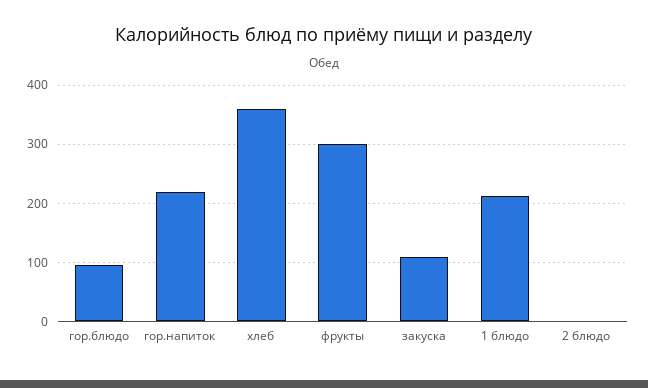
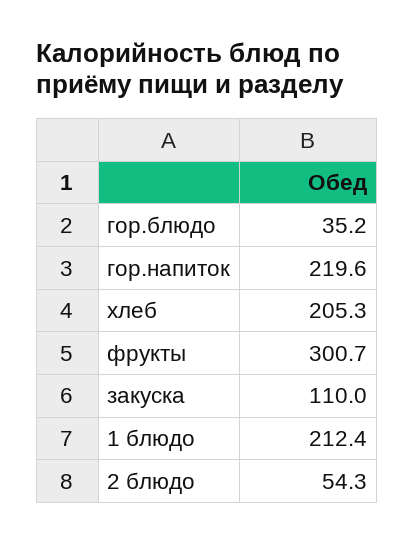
гор.блюдо: 100 -> 35.2
хлеб: 360 -> 205.3
2 блюдо: 0 -> 54.3

